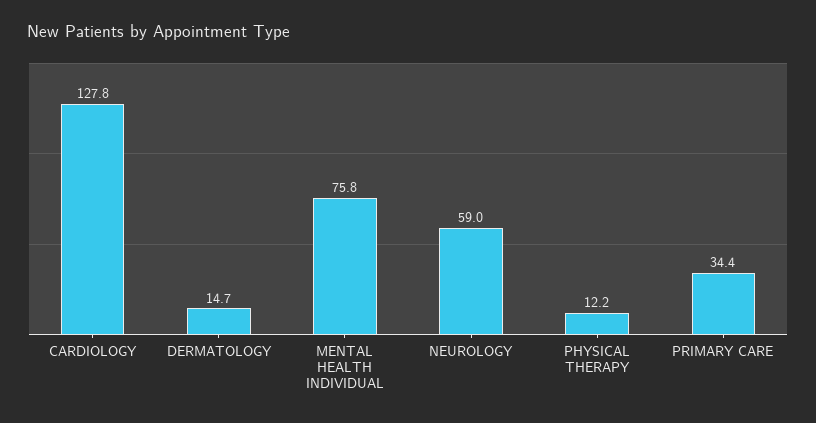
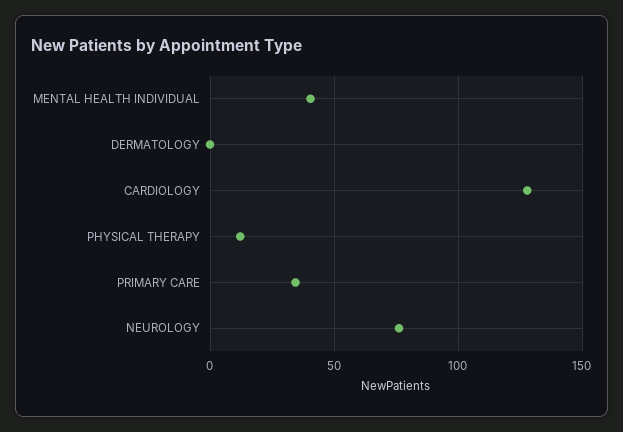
DERMATOLOGY: 14.7 -> 0
MENTAL HEALTH INDIVIDUAL: 75.8 -> 40
NEUROLOGY: 59 -> 75

